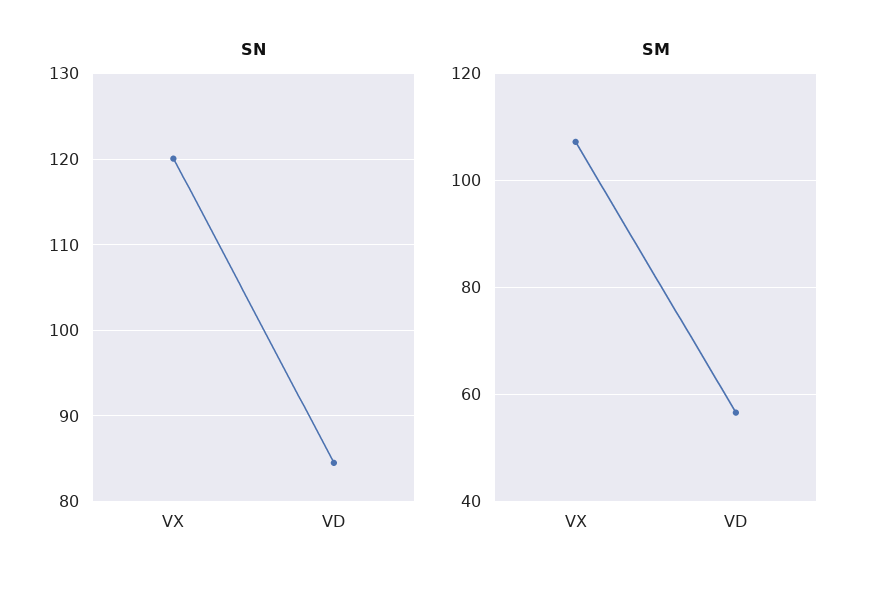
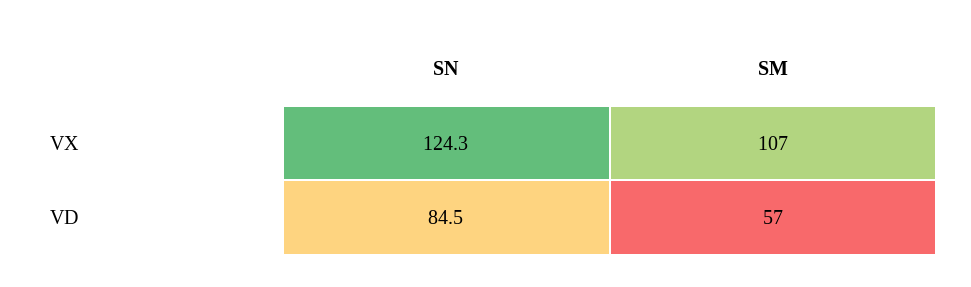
SN, VX: 120 -> 124.3

